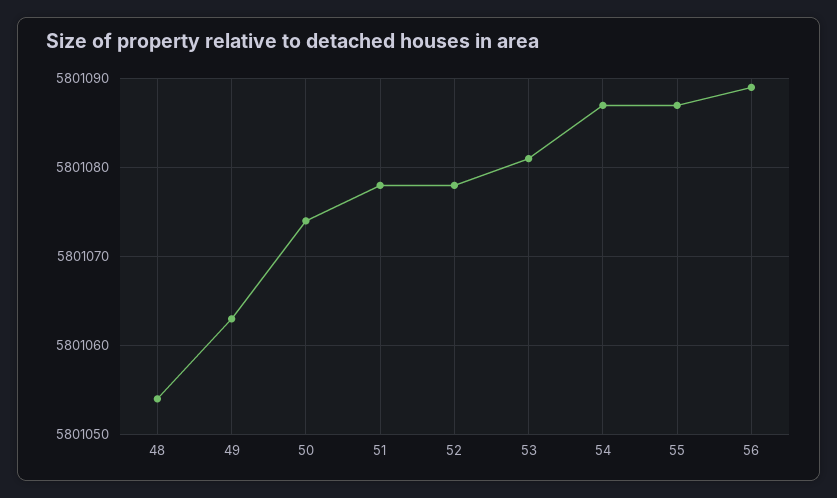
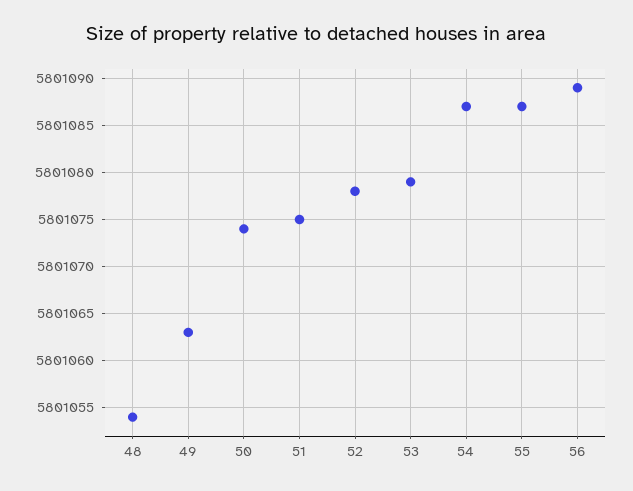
51: 5801078 -> 5801075
53: 5801081 -> 5801079

